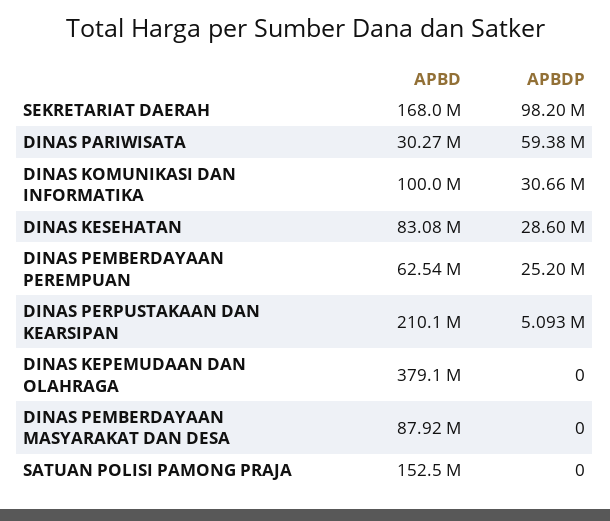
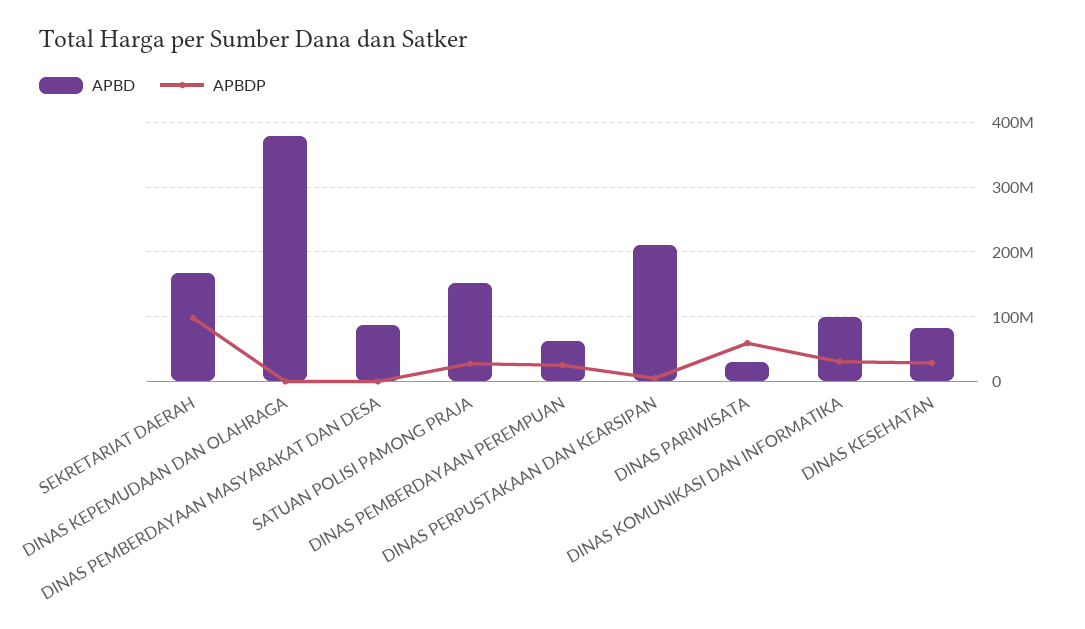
APBDP, SATUAN POLISI PAMONG PRAJA: 0 -> 30000000

